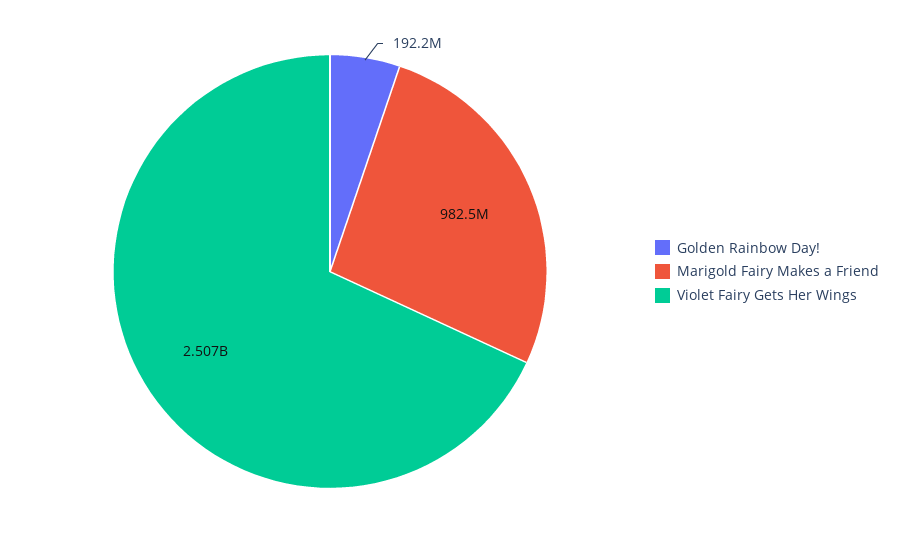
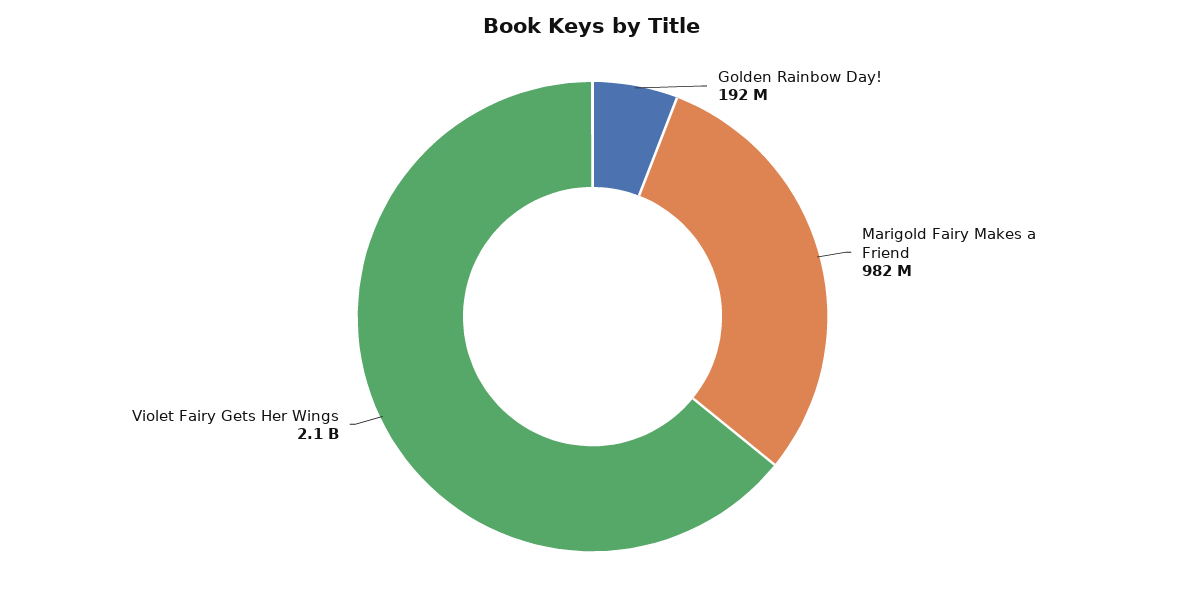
Violet Fairy Gets Her Wings: 2507000000 -> 2100000000

